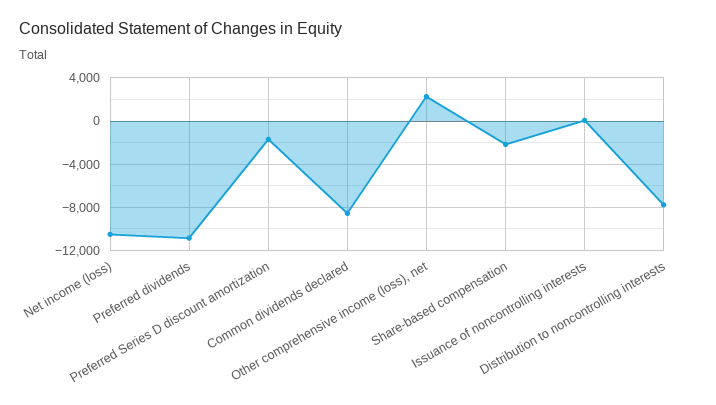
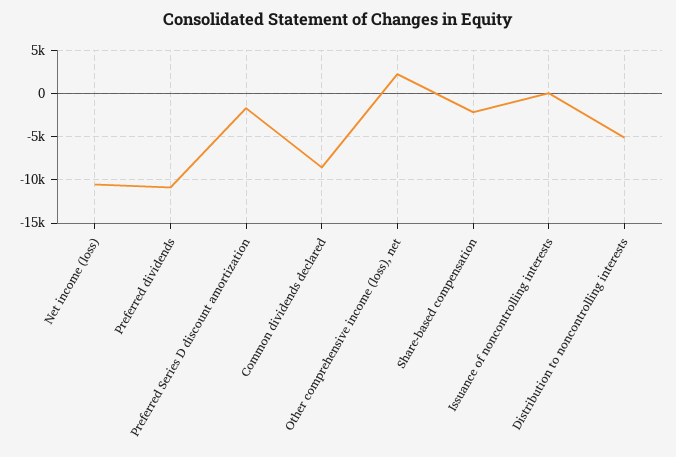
Distribution to noncontrolling interests: -8000 -> -5000

